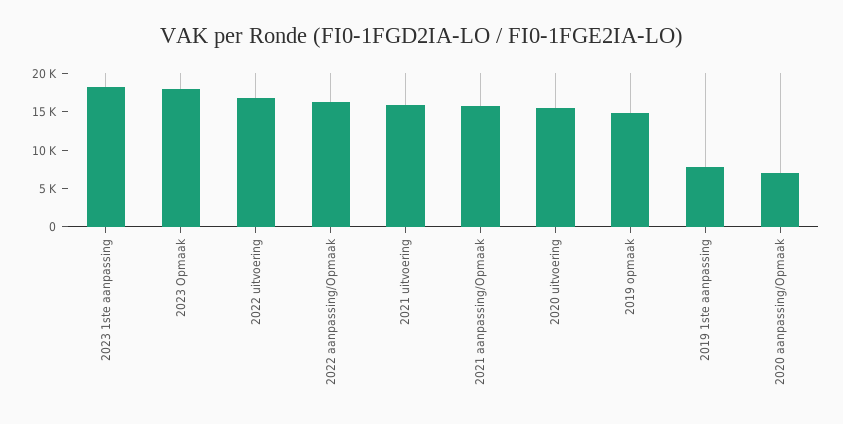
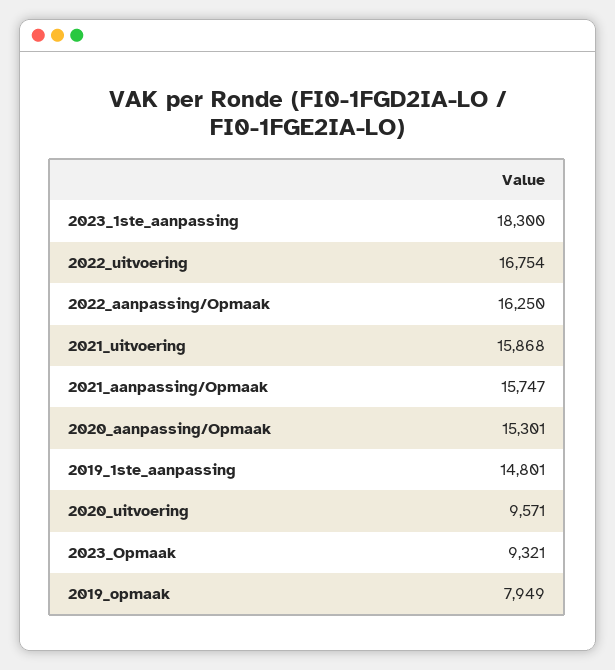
2023 Opmaak: 17500 -> 9321
2020 uitvoering: 15000 -> 9571
2019 opmaak: 15000 -> 7949
2019 1ste aanpassing: 7500 -> 14801
2020 aanpassing/Opmaak: 7500 -> 15301

